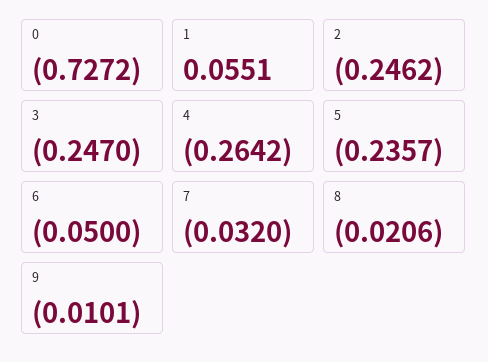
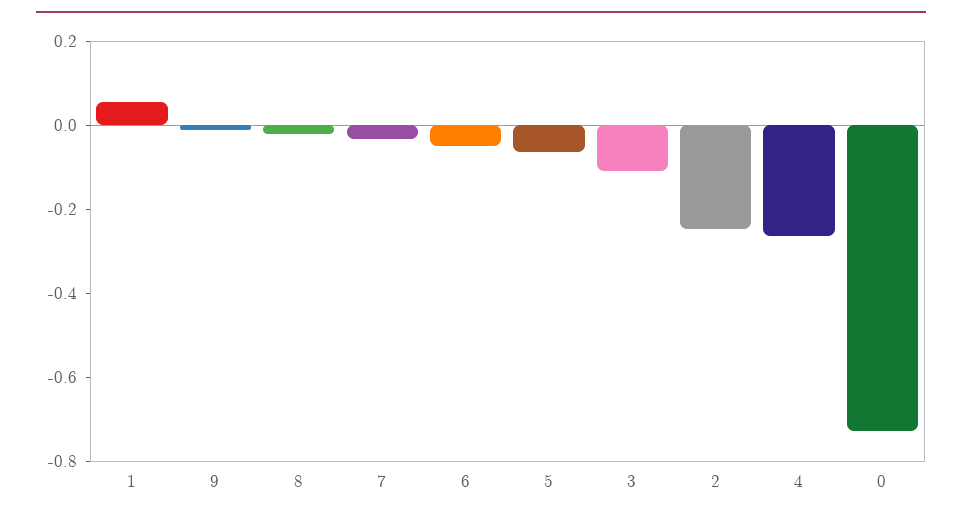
3: -0.247 -> -0.1
5: -0.2357 -> -0.05

